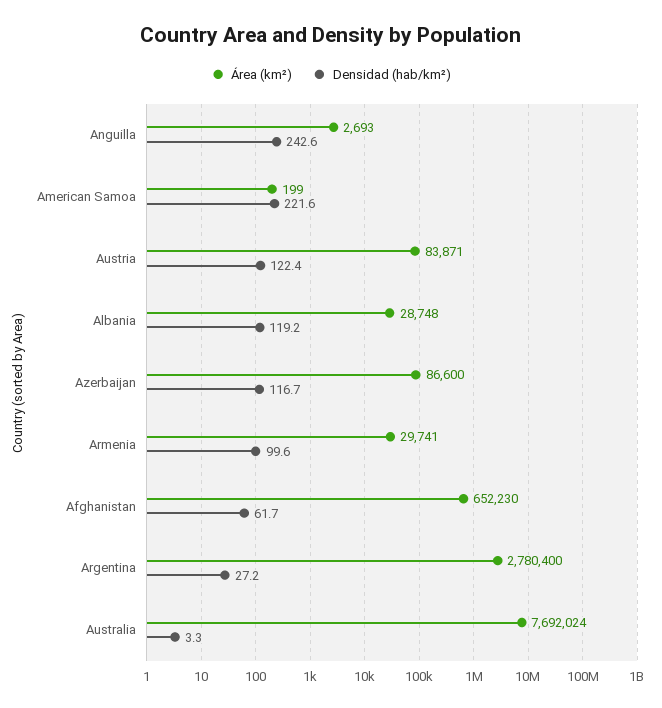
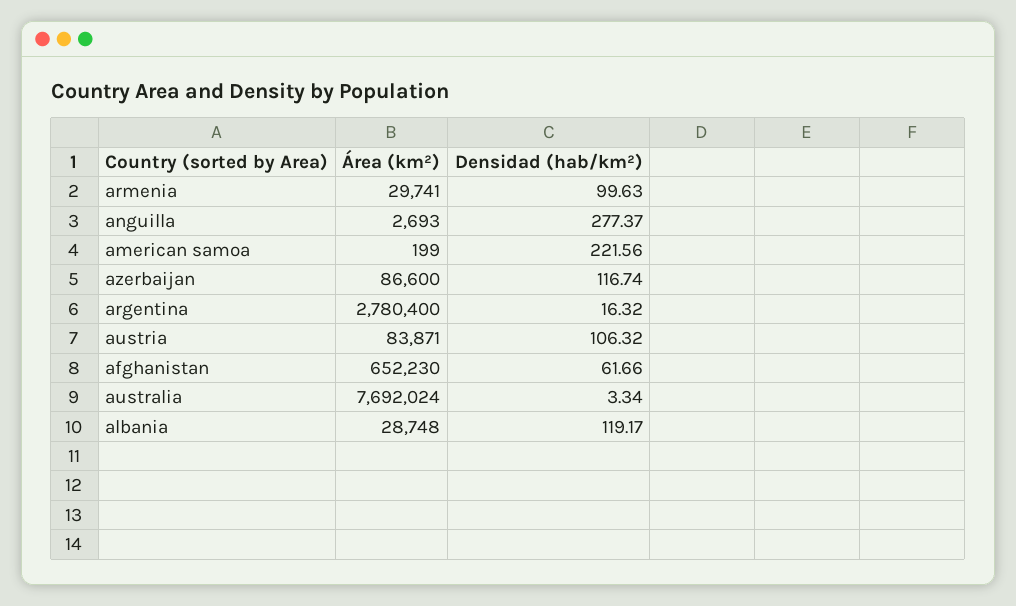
Densidad (hab/km²), Anguilla: 242.6 -> 277.37
Densidad (hab/km²), Austria: 122.4 -> 106.32
Densidad (hab/km²), Argentina: 27.2 -> 16.32

